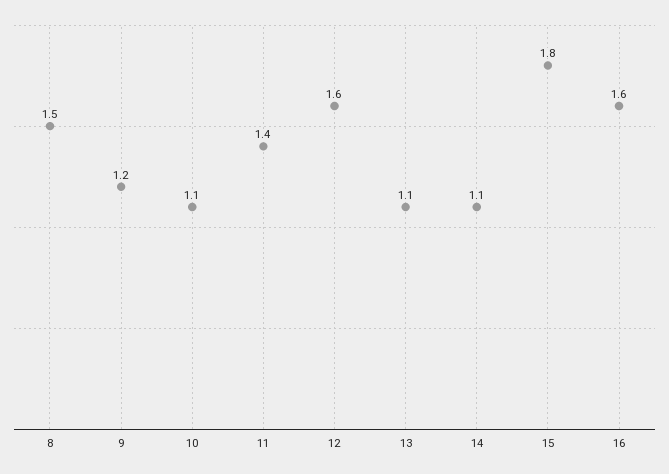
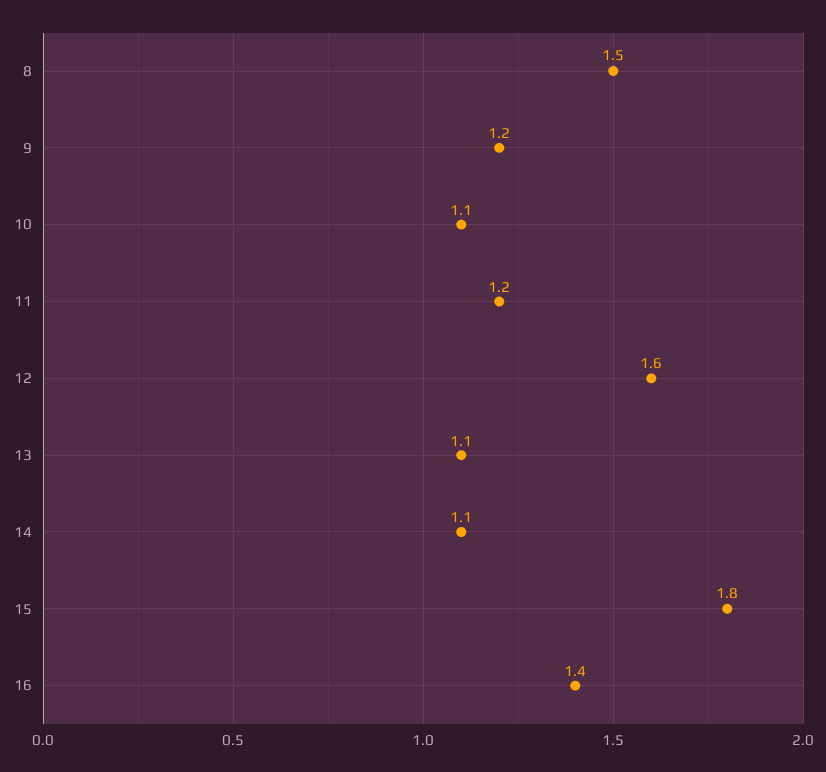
11: 1.4 -> 1.2
16: 1.6 -> 1.4

